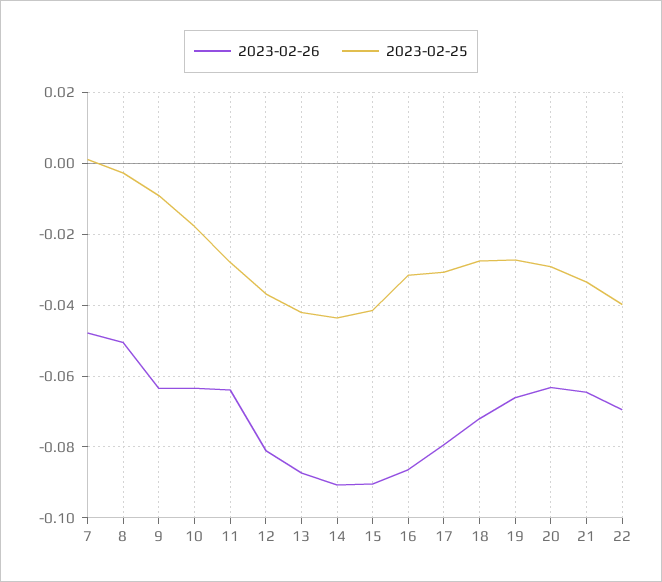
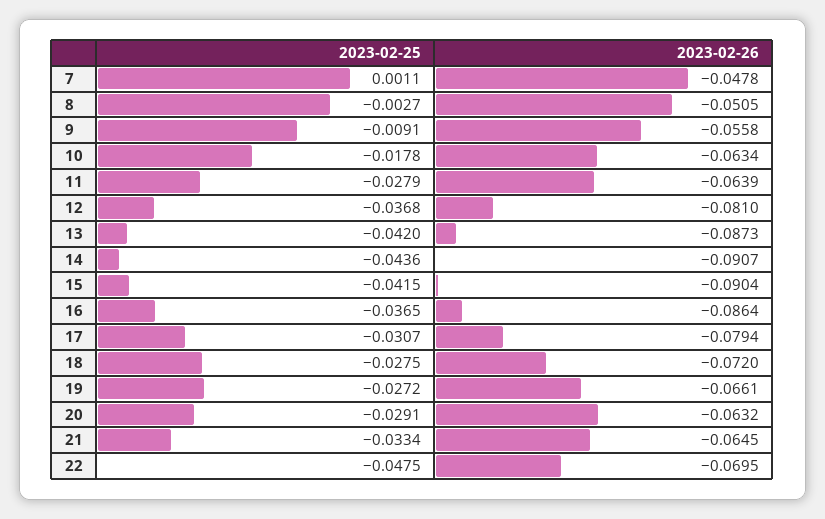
2023-02-26, 9: -0.064 -> -0.0558
2023-02-25, 16: -0.032 -> -0.0365
2023-02-25, 22: -0.04 -> -0.0475

